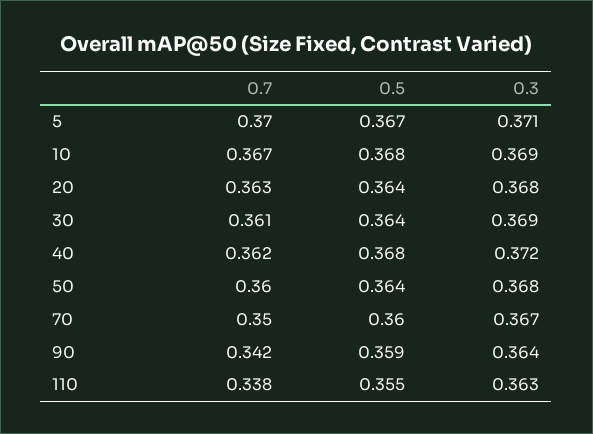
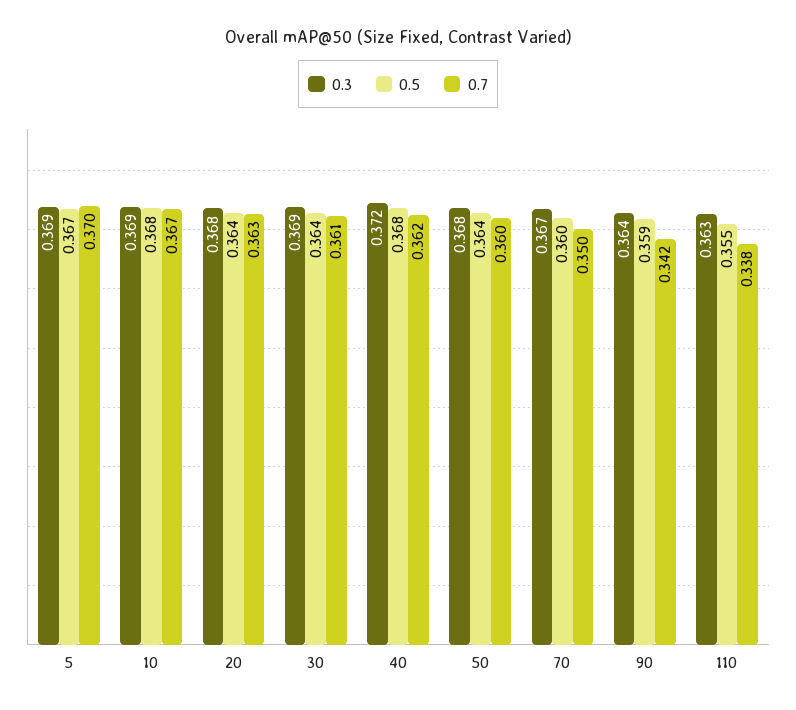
0.3, 5: 0.371 -> 0.369

